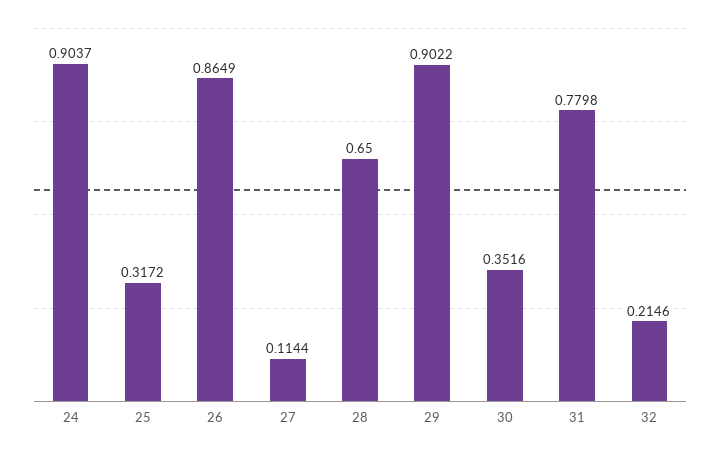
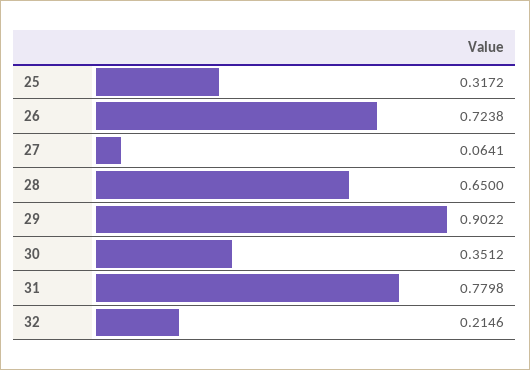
24: 0.9037 -> none
26: 0.8649 -> 0.7238
27: 0.1144 -> 0.0641
30: 0.3516 -> 0.3512

